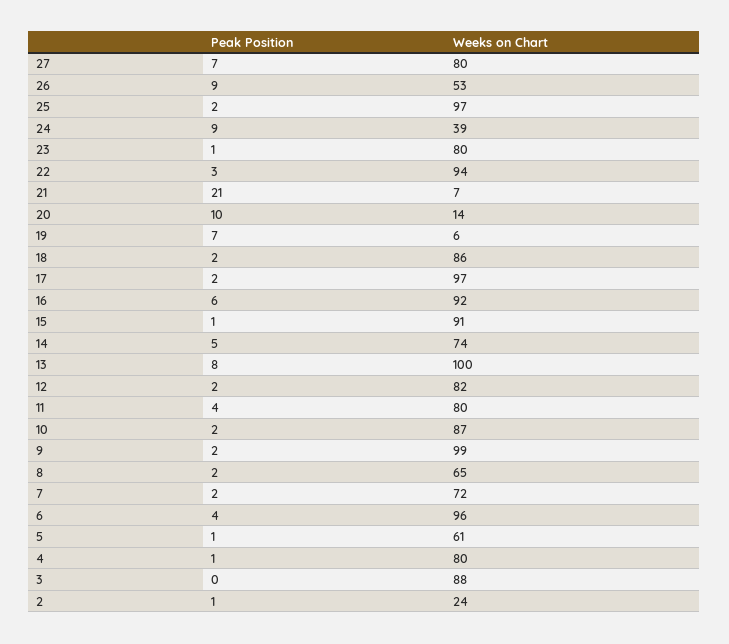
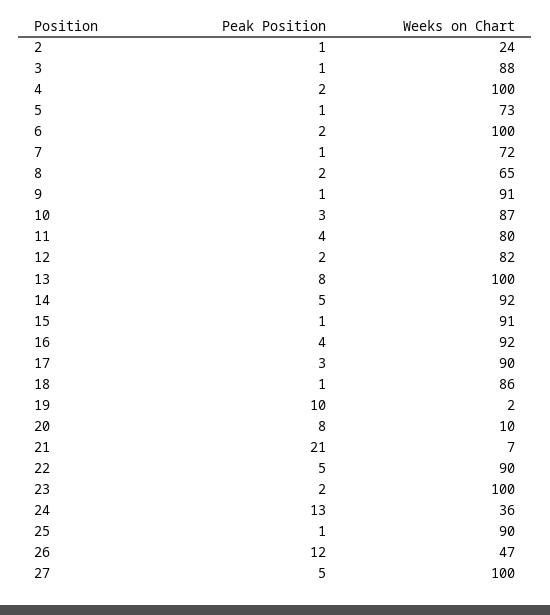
Peak Position, 27: 7 -> 5
Weeks on Chart, 27: 80 -> 100
Peak Position, 26: 9 -> 12
Weeks on Chart, 26: 53 -> 47
Peak Position, 25: 2 -> 1
Weeks on Chart, 25: 97 -> 90
Peak Position, 24: 9 -> 13
Weeks on Chart, 24: 39 -> 36
Peak Position, 23: 1 -> 2
Weeks on Chart, 23: 80 -> 100
Peak Position, 22: 3 -> 5
Weeks on Chart, 22: 94 -> 90
Peak Position, 20: 10 -> 8
Weeks on Chart, 20: 14 -> 10
Peak Position, 19: 7 -> 10
Weeks on Chart, 19: 6 -> 2
Peak Position, 18: 2 -> 1
Peak Position, 17: 2 -> 3
Weeks on Chart, 17: 97 -> 90
Peak Position, 16: 6 -> 4
Weeks on Chart, 14: 74 -> 92
Peak Position, 10: 2 -> 3
Peak Position, 9: 2 -> 1
Weeks on Chart, 9: 99 -> 91
Peak Position, 7: 2 -> 1
Peak Position, 6: 4 -> 2
Weeks on Chart, 6: 96 -> 100
Weeks on Chart, 5: 61 -> 73
Peak Position, 4: 1 -> 2
Weeks on Chart, 4: 80 -> 100
Peak Position, 3: 0 -> 1

